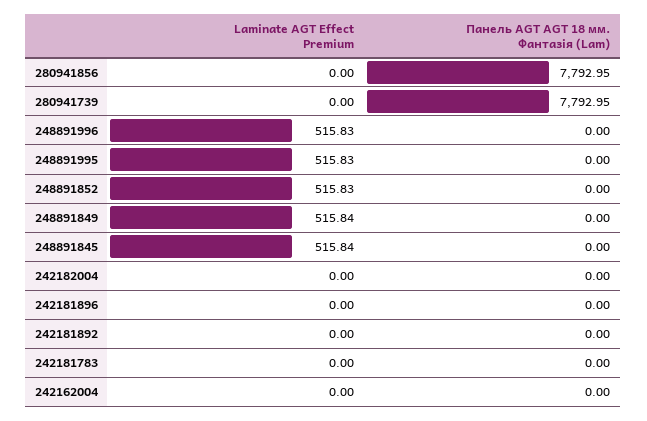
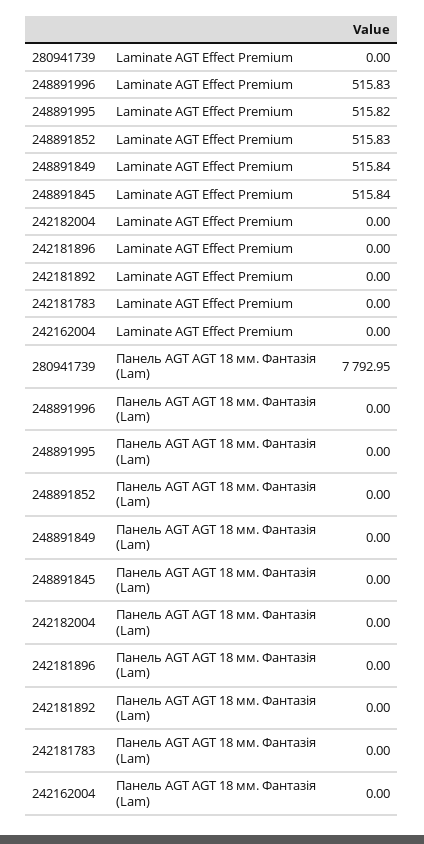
Laminate AGT Effect Premium, 280941856: 0 -> none
Панель AGT AGT 18 мм. Фантазія (Lam), 280941856: 7792.95 -> none
Laminate AGT Effect Premium, 248891995: 515.83 -> 515.82

